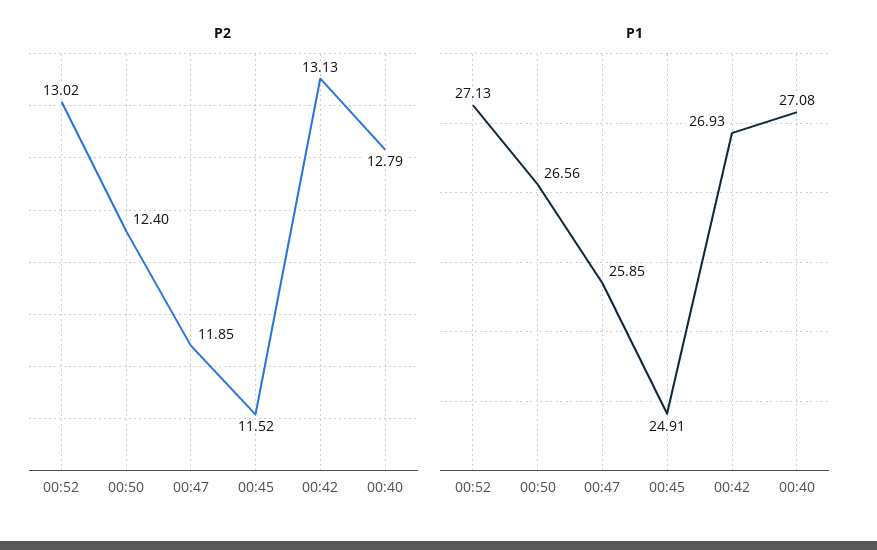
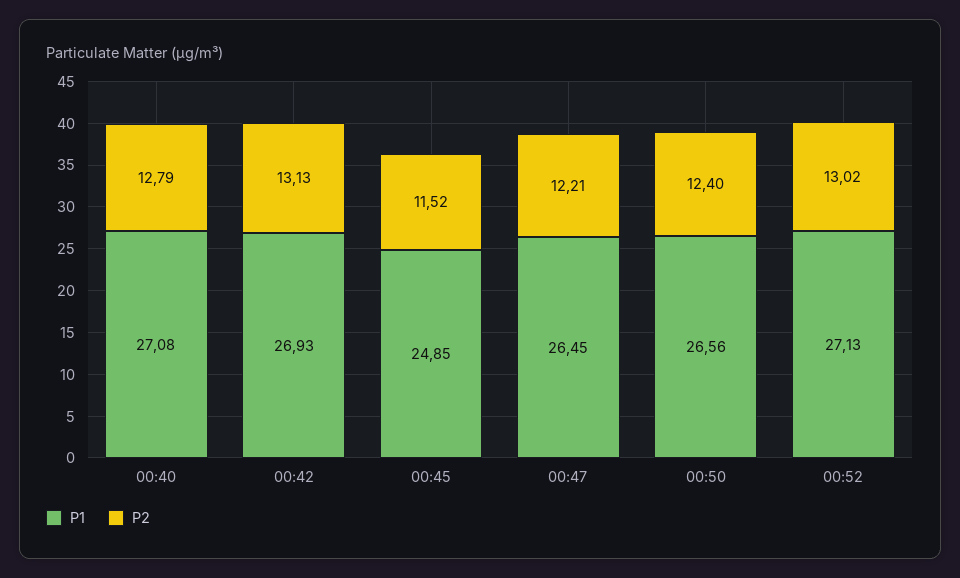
P2, 00:47: 11.85 -> 12.21
P1, 00:47: 25.85 -> 26.45
P1, 00:45: 24.91 -> 24.85

